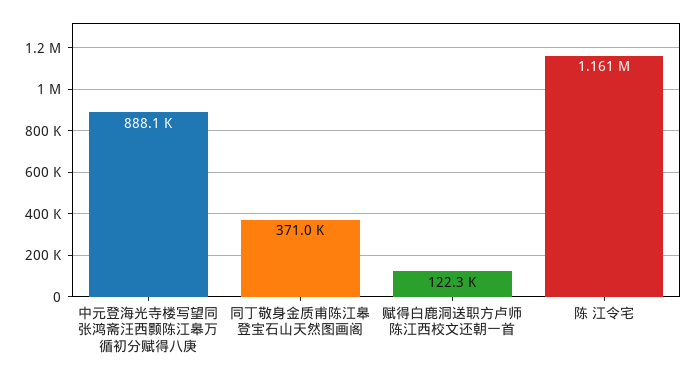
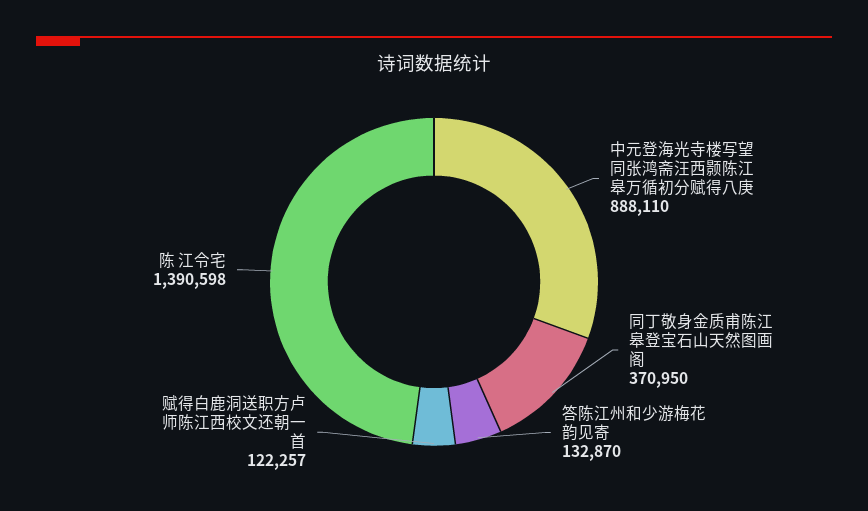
陈 江令宅: 1161000 -> 1390598
答陈江州和少游梅花韵见寄: none -> 132870

